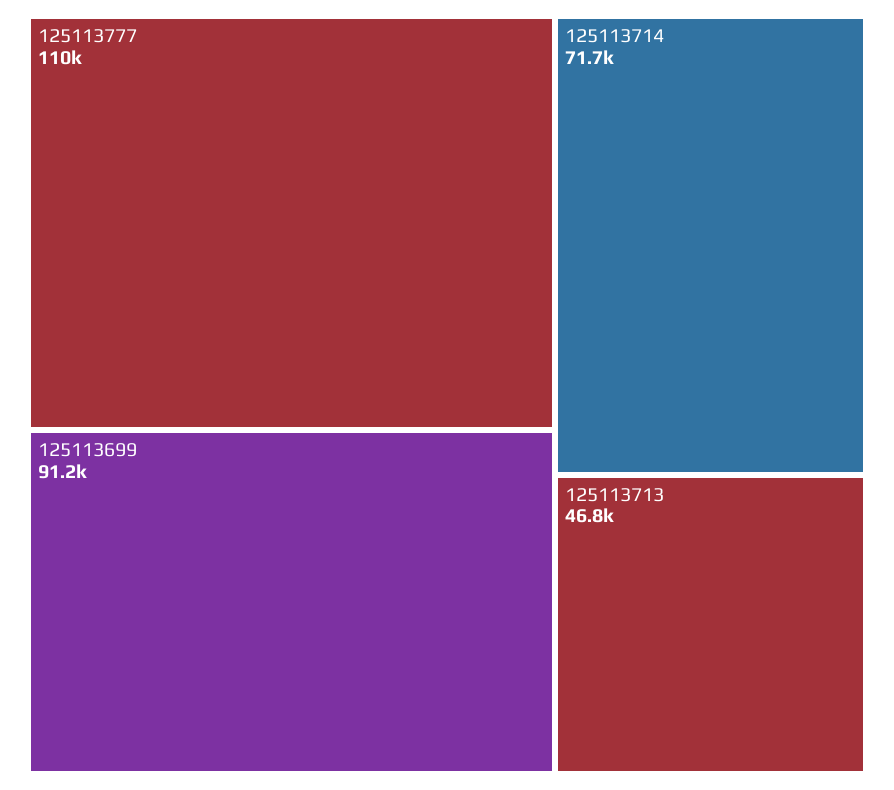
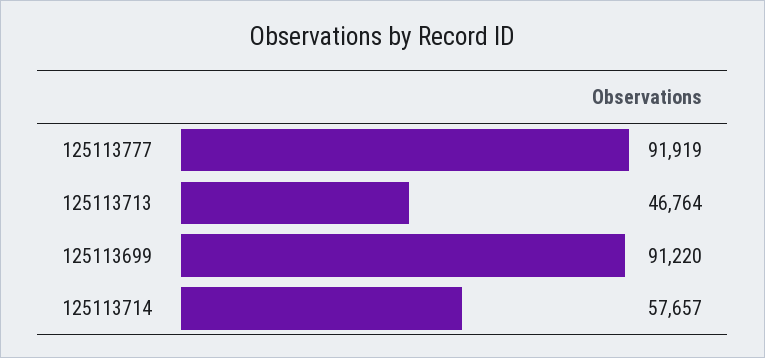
125113777: 110000 -> 91919
125113714: 71700 -> 57657

